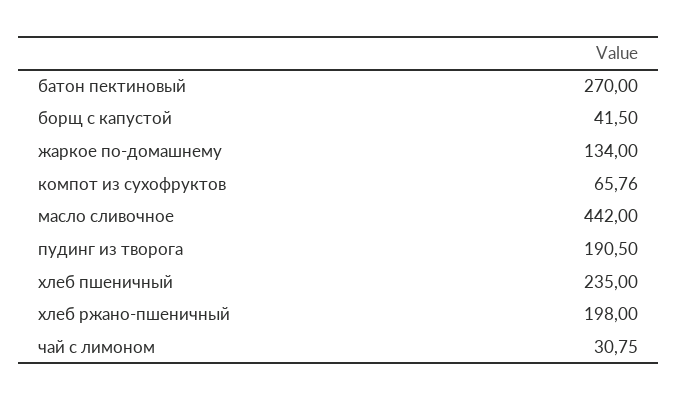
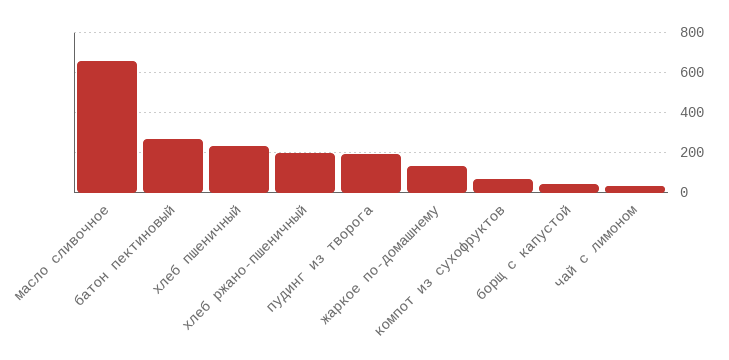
масло сливочное: 442 -> 650

